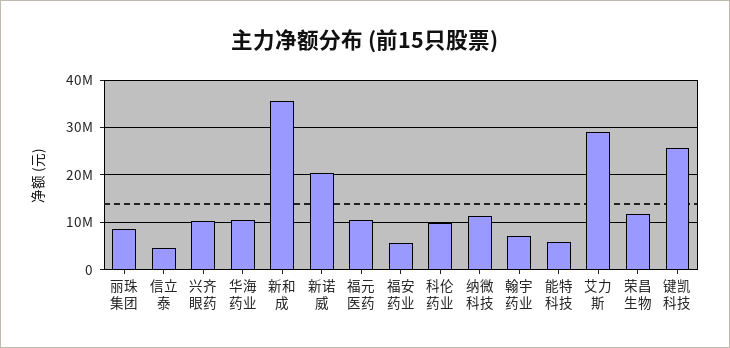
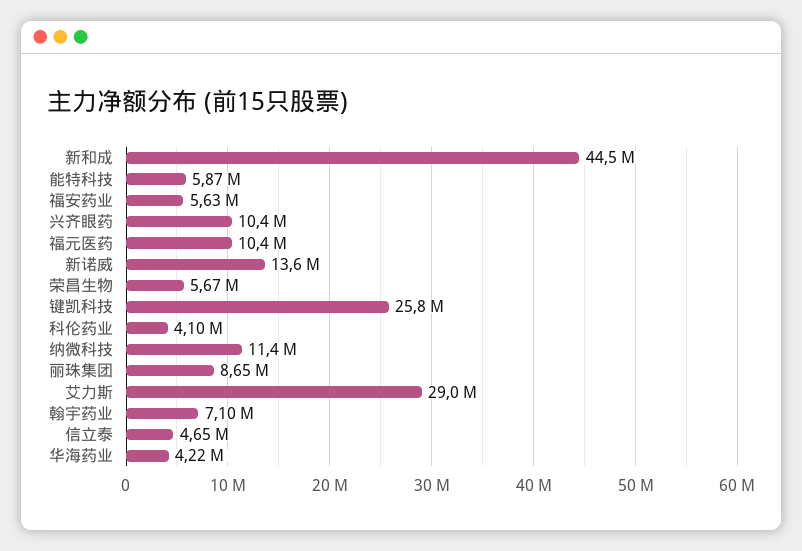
华海药业: 10000000 -> 4220000
新和成: 36000000 -> 44500000
新诺威: 20000000 -> 13600000
科伦药业: 10000000 -> 4100000
荣昌生物: 12000000 -> 5670000

